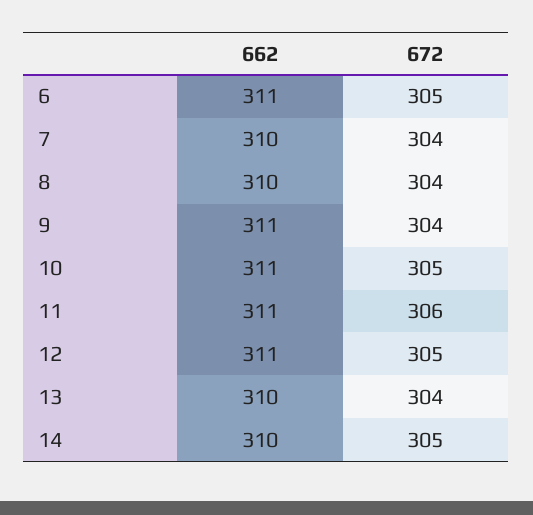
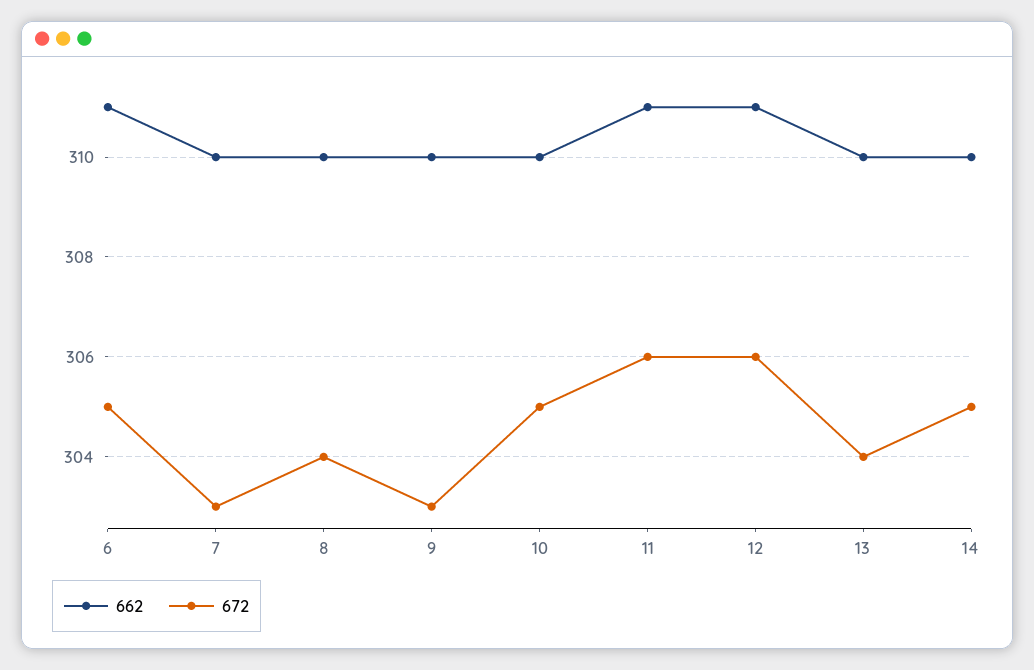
672, 7: 304 -> 303
662, 9: 311 -> 310
672, 9: 304 -> 303
662, 10: 311 -> 310
672, 12: 305 -> 306

